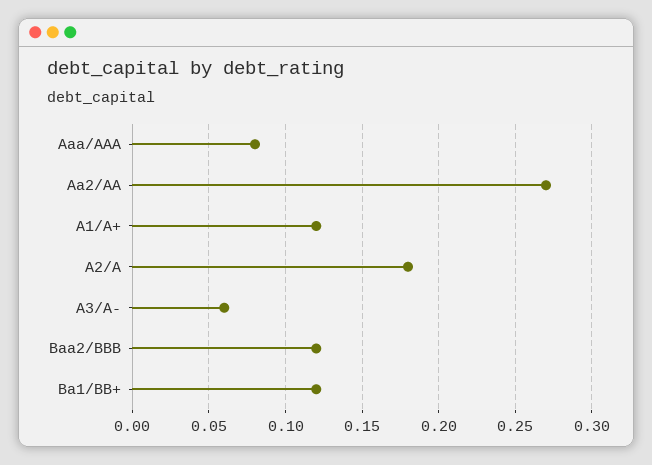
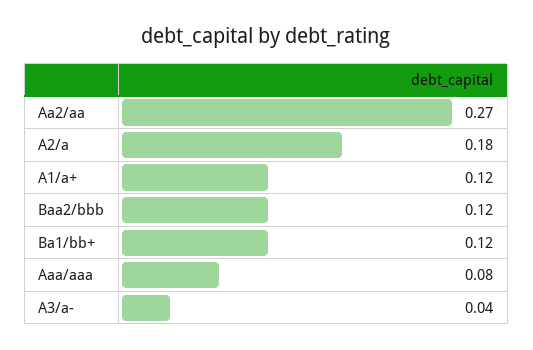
A3/A-: 0.06 -> 0.04

